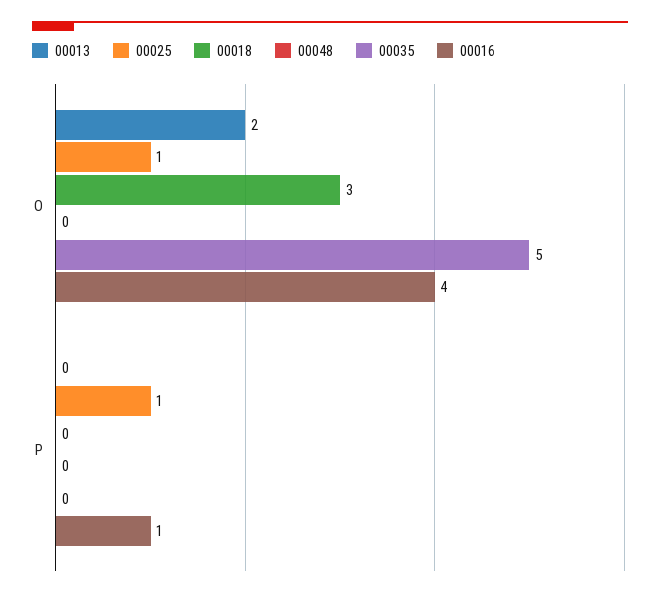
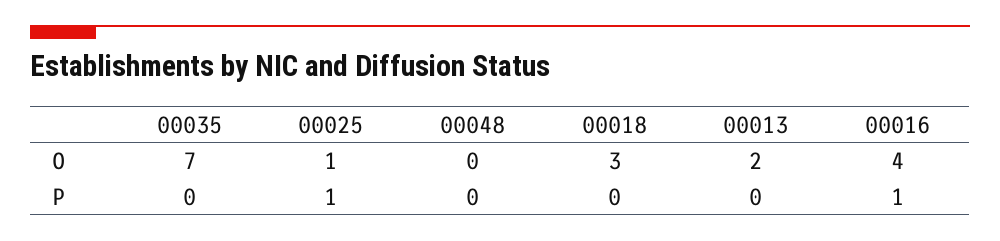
00035, O: 5 -> 7

